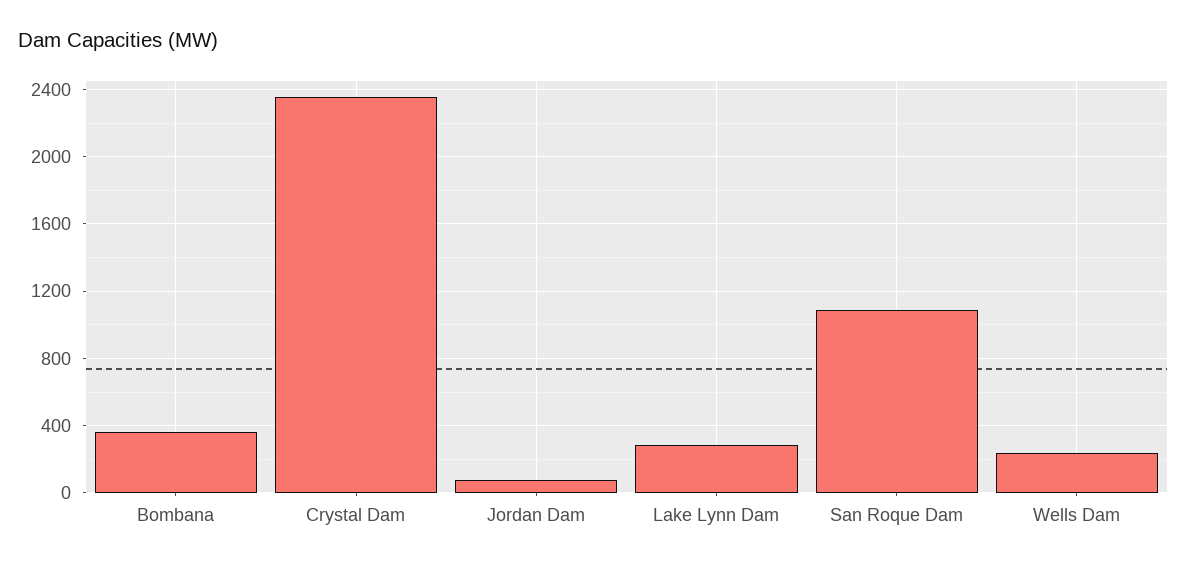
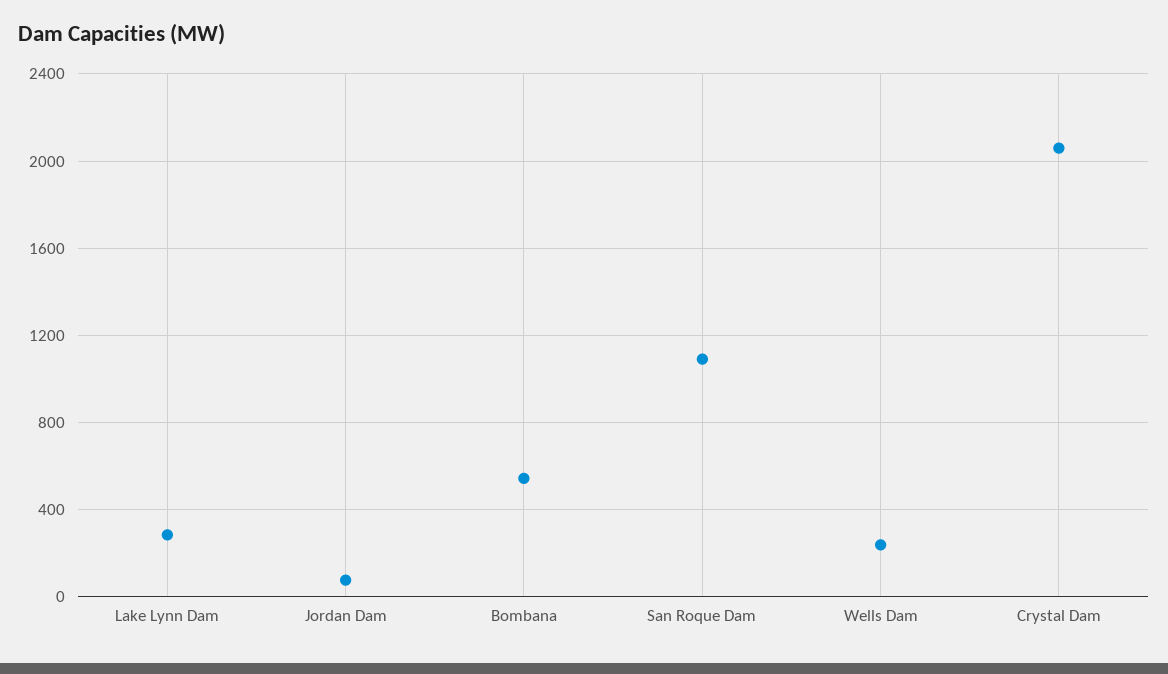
Bombana: 350 -> 550
Crystal Dam: 2350 -> 2050

